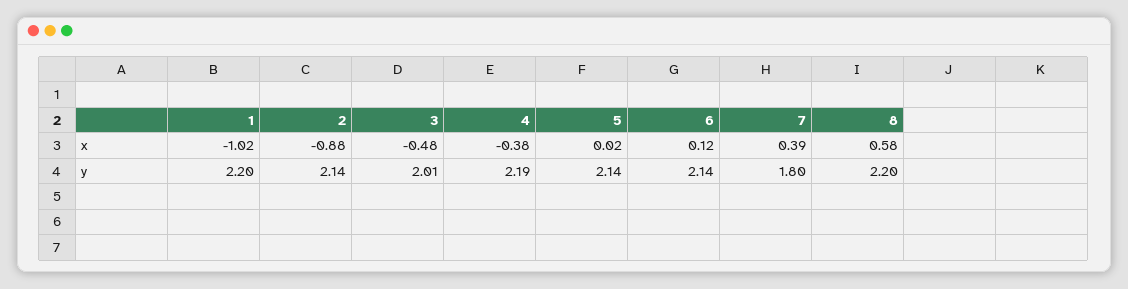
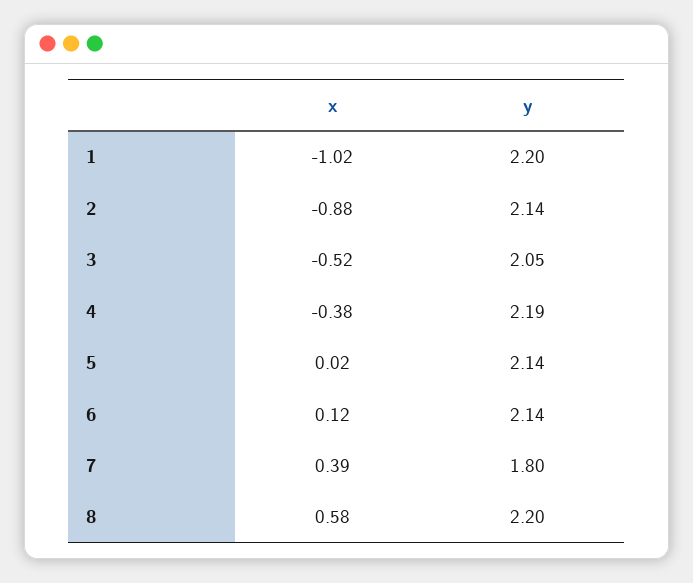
3, x: -0.48 -> -0.52
3, y: 2.01 -> 2.05

